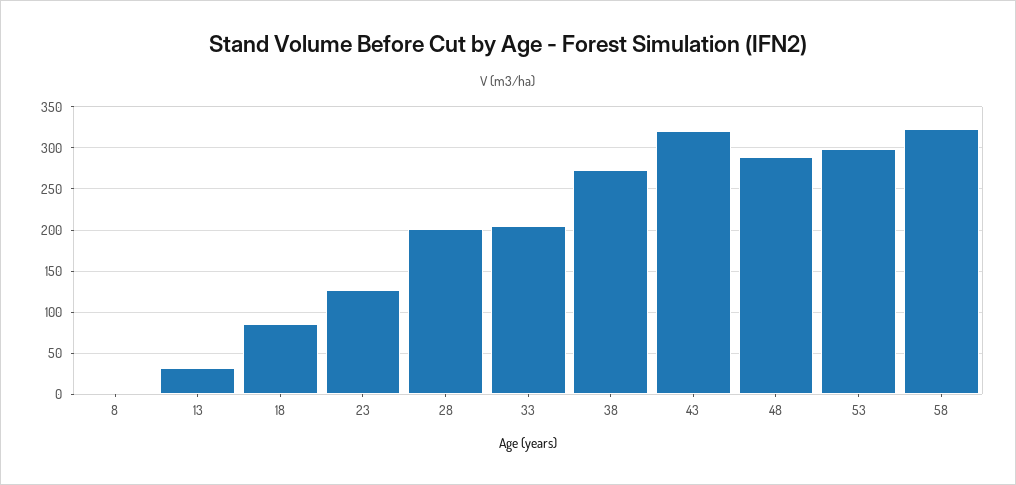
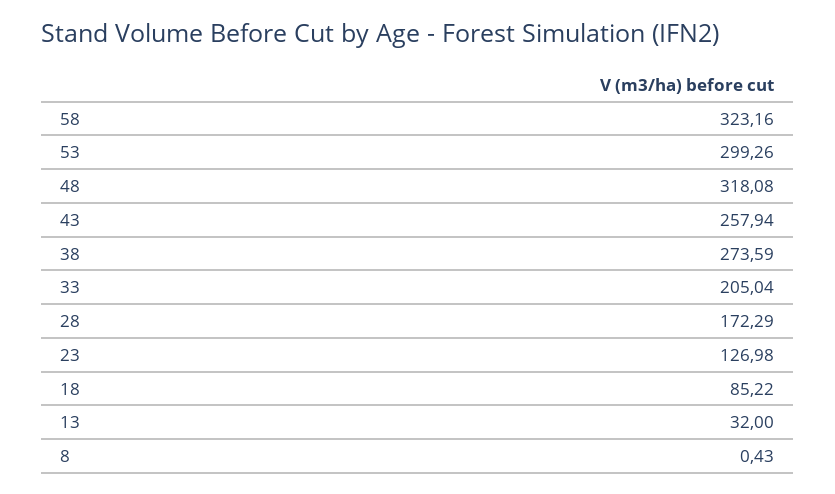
28: 200 -> 172.29
43: 320 -> 257.94
48: 290 -> 318.08

